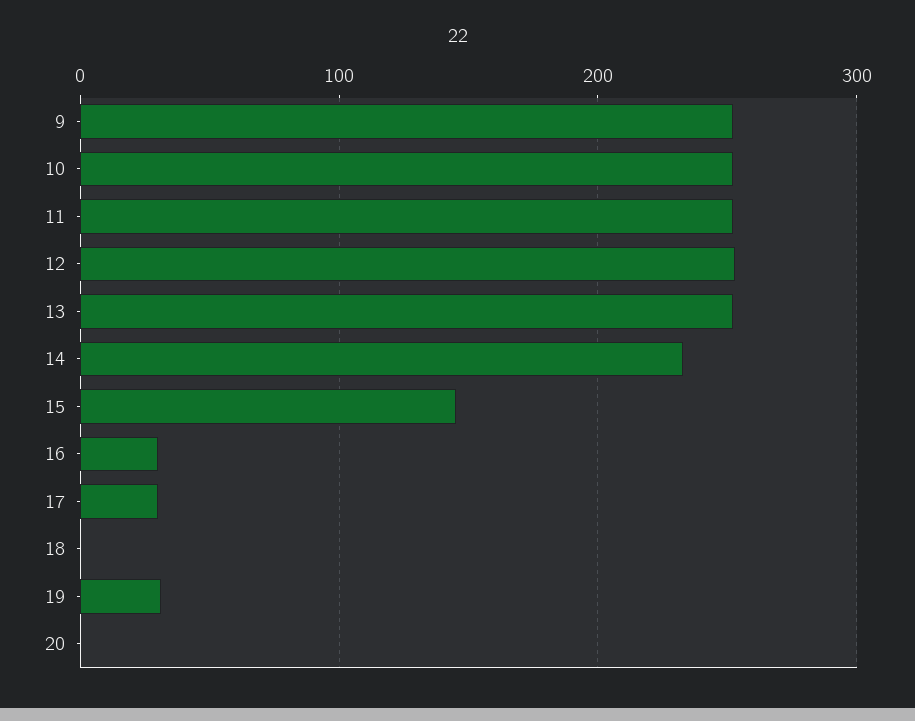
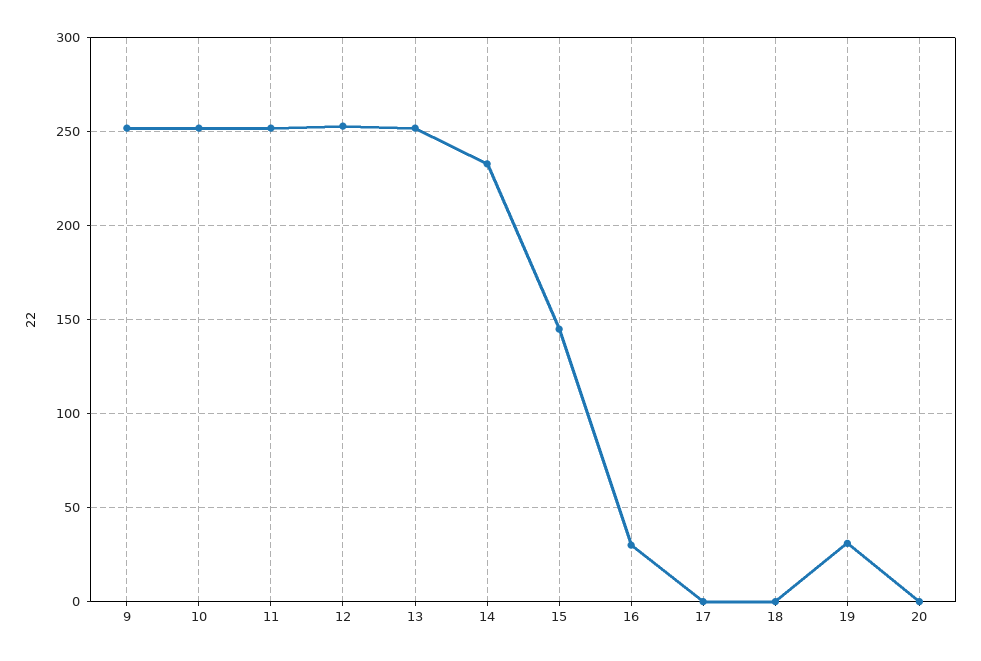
17: 30 -> 0

